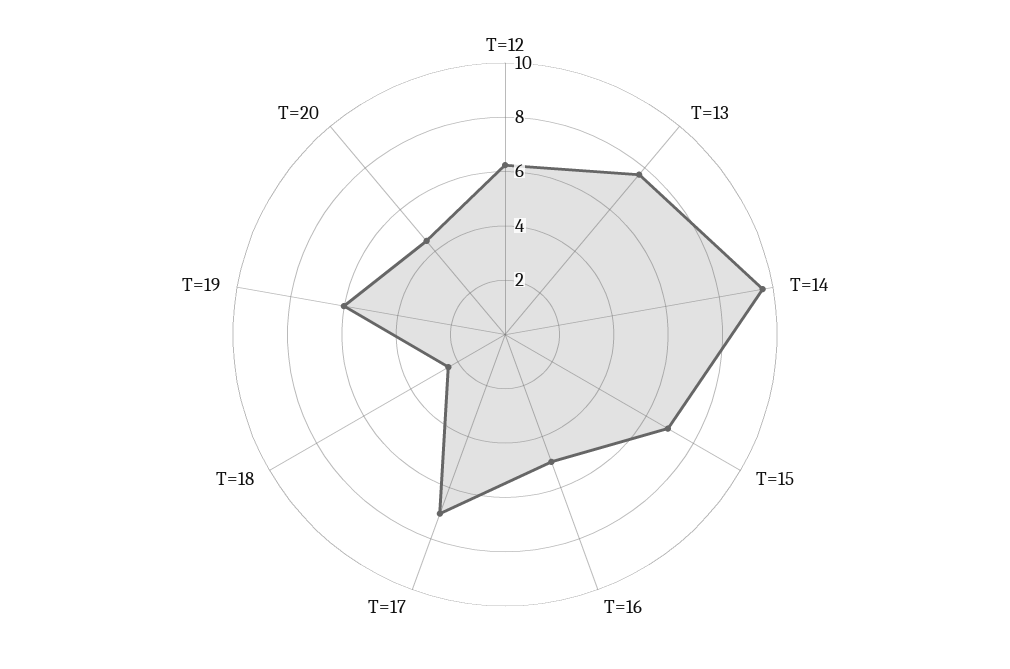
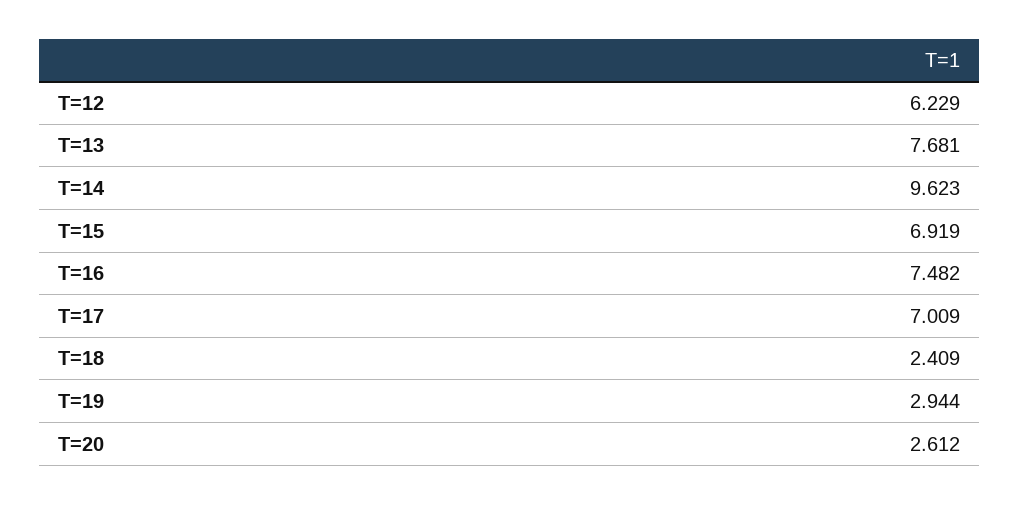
T=16: 5 -> 7.482
T=19: 6 -> 2.944
T=20: 4.5 -> 2.612

